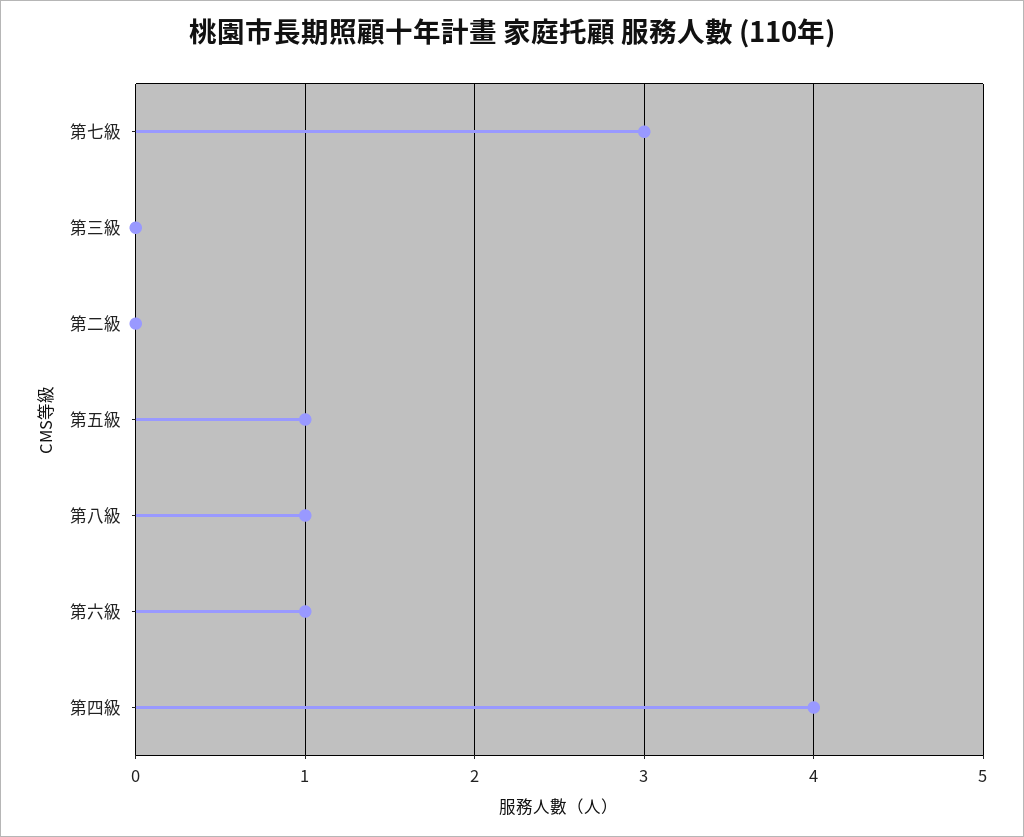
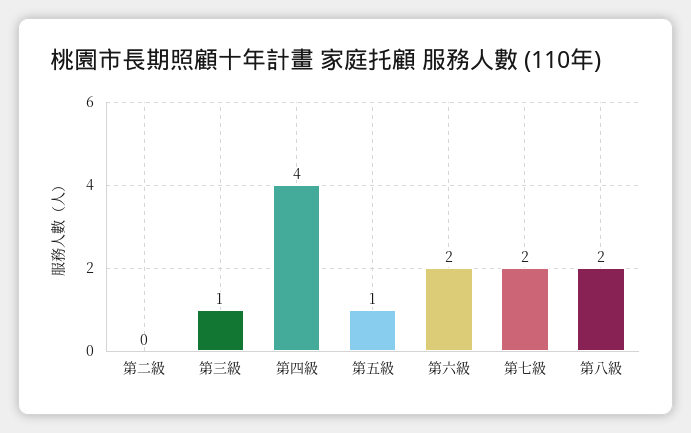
第七級: 3 -> 2
第三級: 0 -> 1
第八級: 1 -> 2
第六級: 1 -> 2

